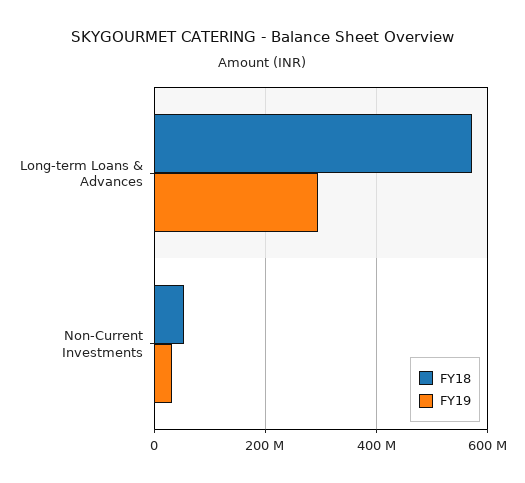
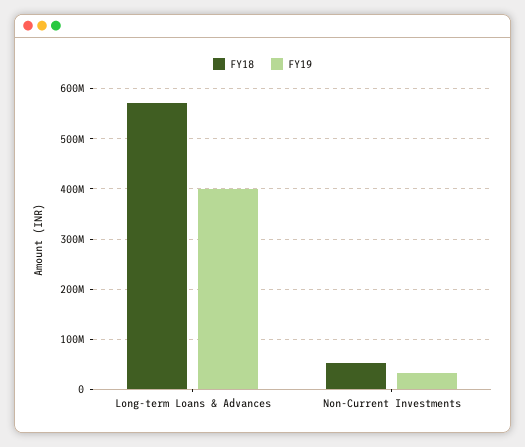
FY19, Long-term Loans & Advances: 300000000 -> 400000000

